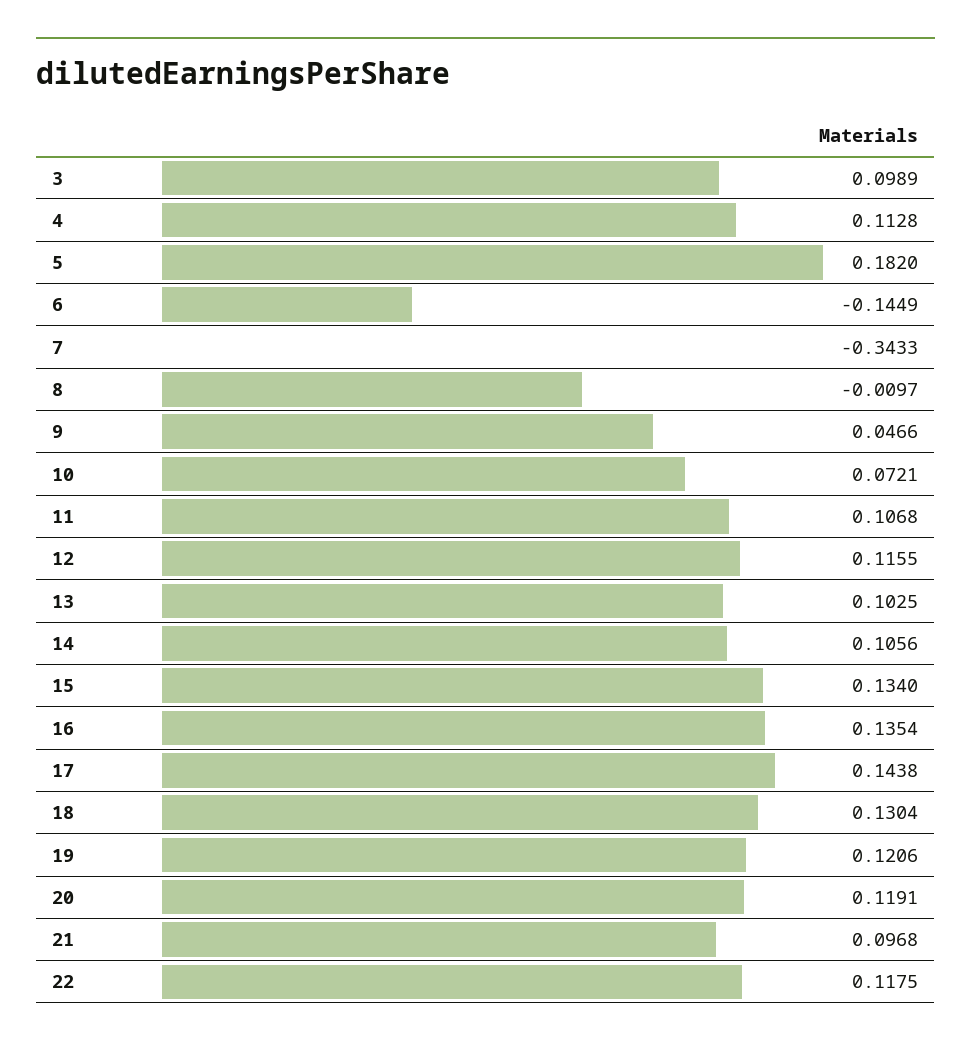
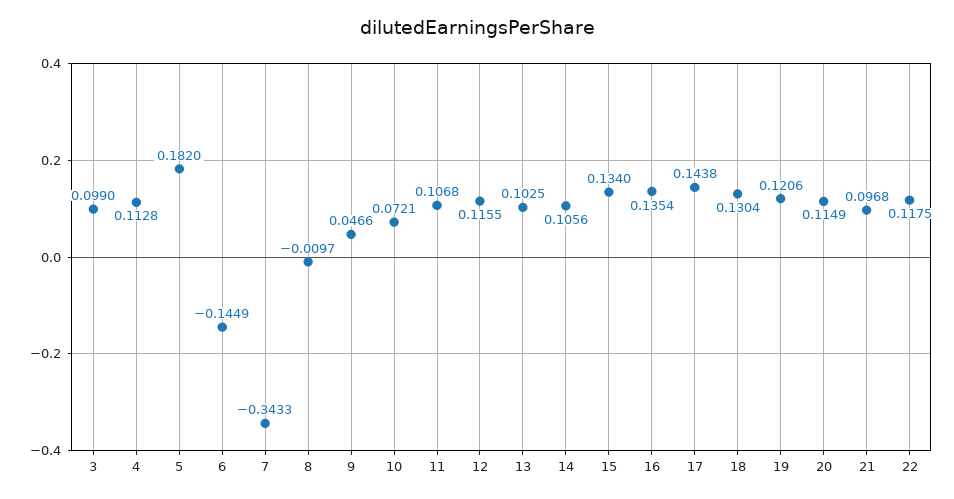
3: 0.0989 -> 0.099
20: 0.1191 -> 0.1149

